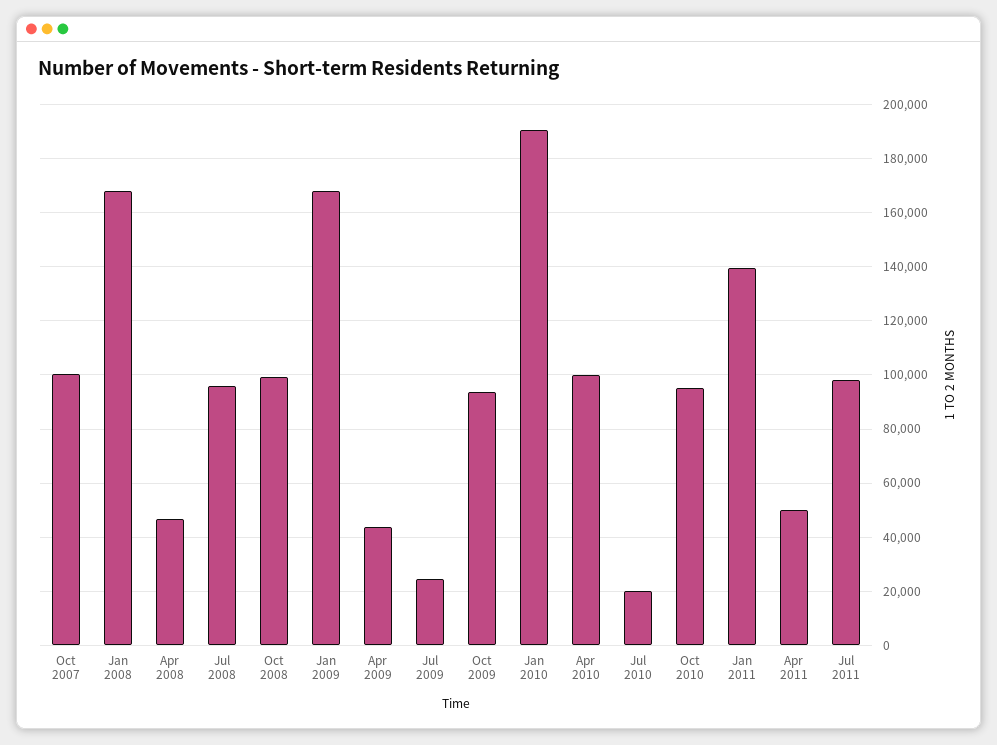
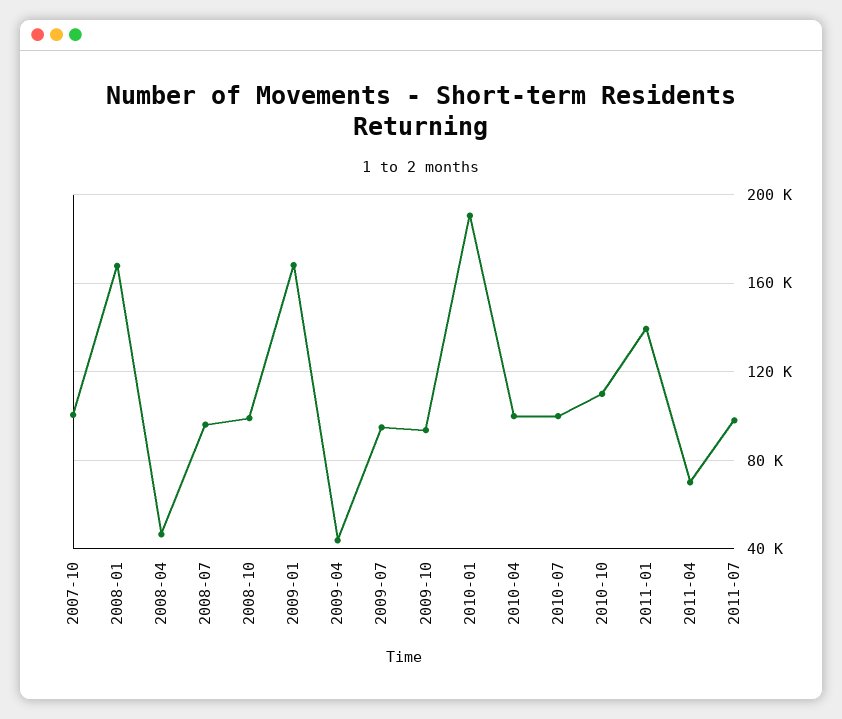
Jul 2009: 25000 -> 95000
Jul 2010: 20000 -> 100000
Oct 2010: 95000 -> 110000
Apr 2011: 50000 -> 70000

